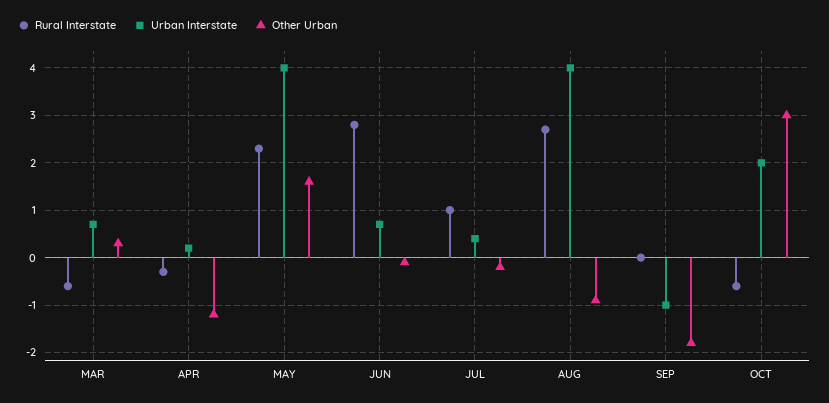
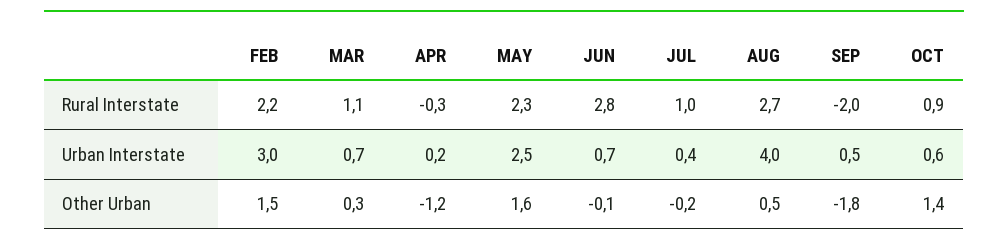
Rural Interstate, MAR: -0.5 -> 1.1
Urban Interstate, MAY: 4 -> 2.5
Other Urban, AUG: -1 -> 0.5
Rural Interstate, SEP: 0 -> -2
Urban Interstate, SEP: -1 -> 0.5
Rural Interstate, OCT: -0.5 -> 0.9
Urban Interstate, OCT: 2 -> 0.6
Other Urban, OCT: 3 -> 1.4
Rural Interstate, FEB: none -> 2.2
Urban Interstate, FEB: none -> 3
Other Urban, FEB: none -> 1.5

